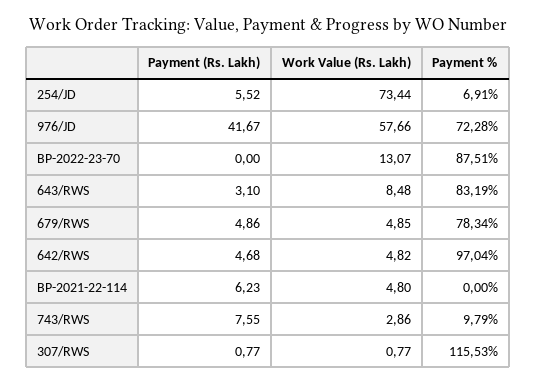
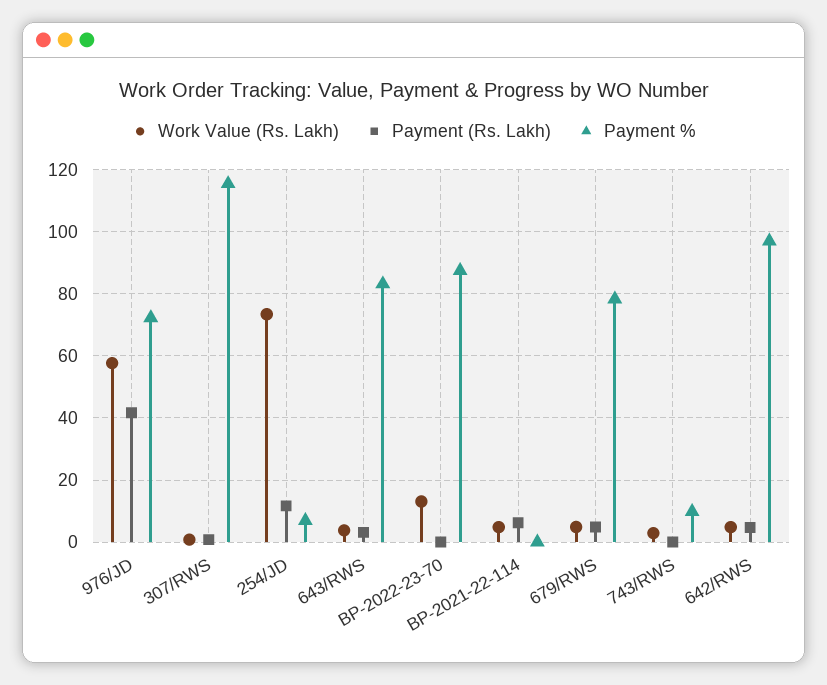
Payment (Rs. Lakh), 254/JD: 5.52 -> 12
Work Value (Rs. Lakh), 643/RWS: 8.48 -> 4
Payment (Rs. Lakh), 743/RWS: 7.55 -> 0

